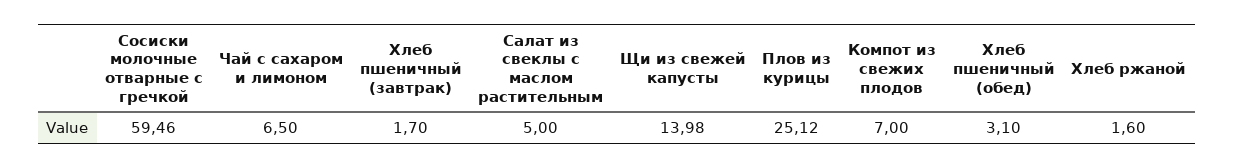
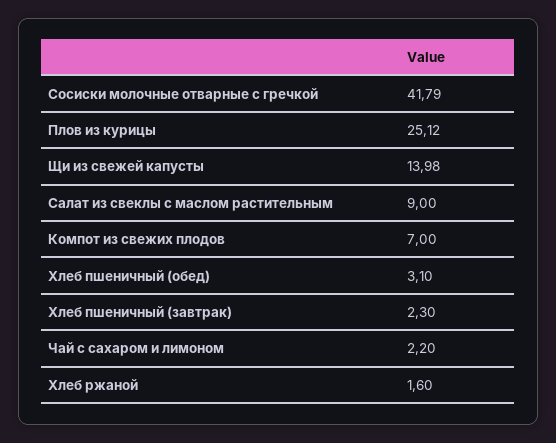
Сосиски молочные отварные с гречкой: 59.46 -> 41.79
Чай с сахаром и лимоном: 6.5 -> 2.2
Хлеб пшеничный (завтрак): 1.7 -> 2.3
Салат из свеклы с маслом растительным: 5 -> 9

